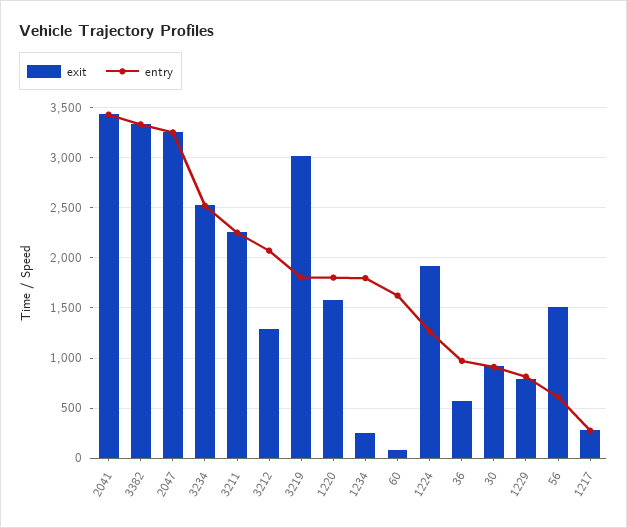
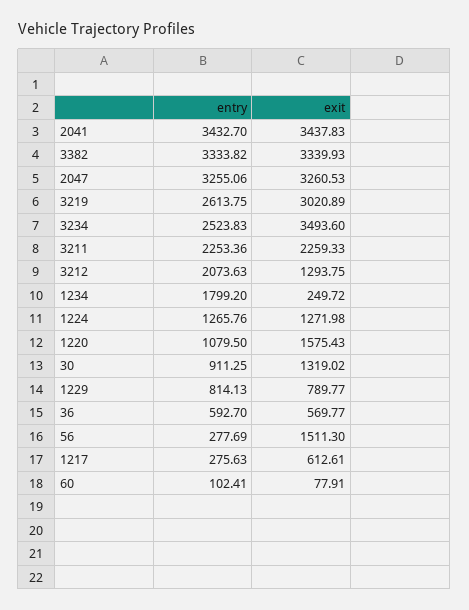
exit, 3234: 2500 -> 3493.6
entry, 3219: 1800 -> 2613.75
entry, 1220: 1800 -> 1079.5
entry, 60: 1600 -> 102.41
exit, 1224: 1900 -> 1271.98
entry, 36: 1000 -> 592.7
exit, 30: 900 -> 1319.02
entry, 56: 600 -> 277.69
exit, 1217: 300 -> 612.61

